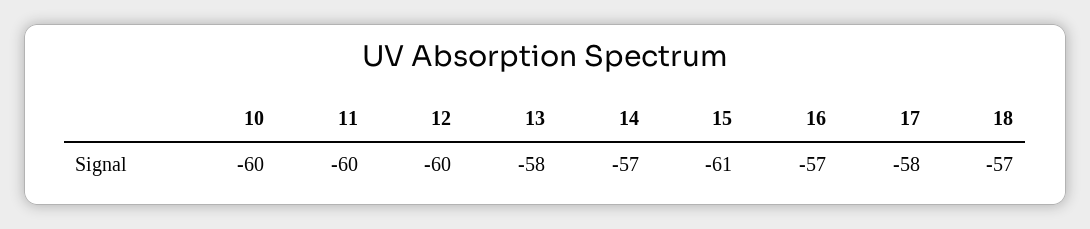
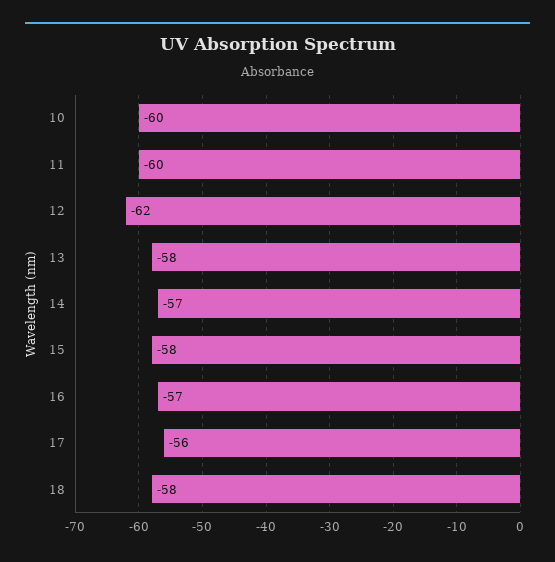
12: -60 -> -62
15: -61 -> -58
17: -58 -> -56
18: -57 -> -58

